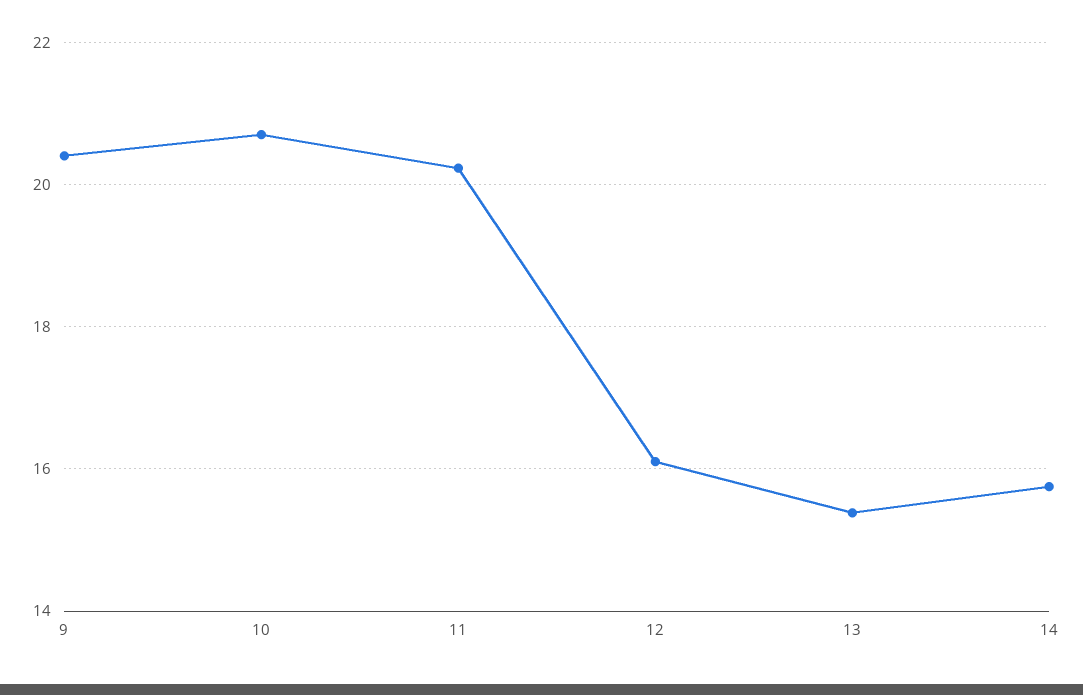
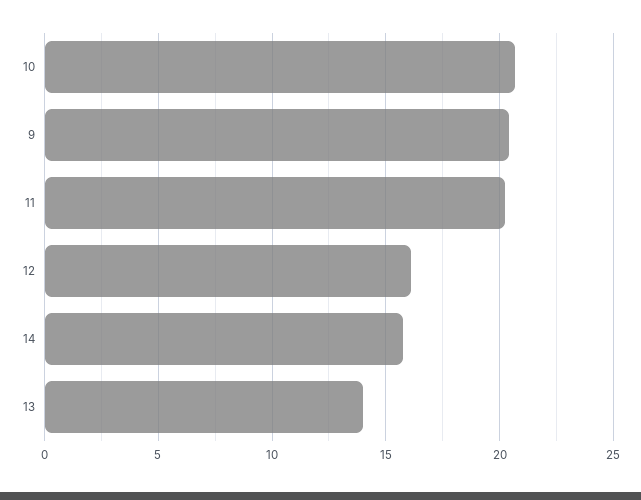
13: 15.4 -> 14

